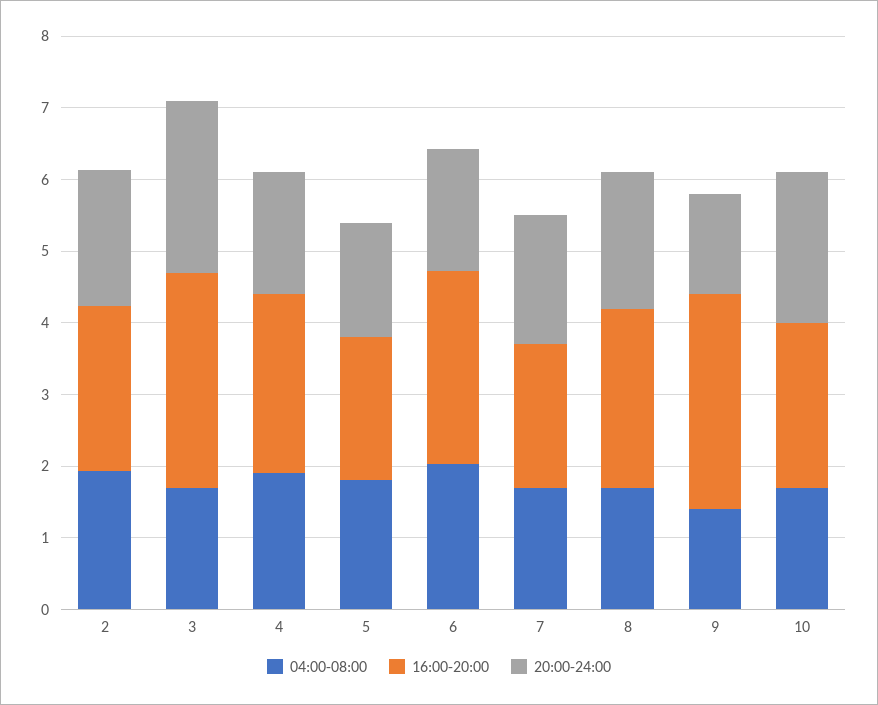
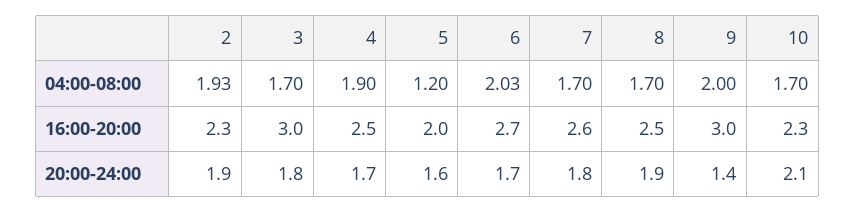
20:00-24:00, 3: 2.4 -> 1.8
04:00-08:00, 5: 1.8 -> 1.2
16:00-20:00, 7: 2 -> 2.6
04:00-08:00, 9: 1.4 -> 2

